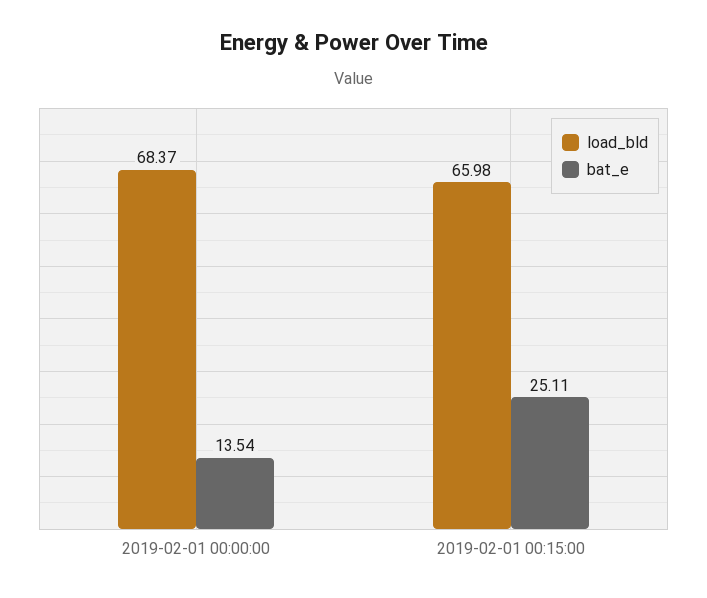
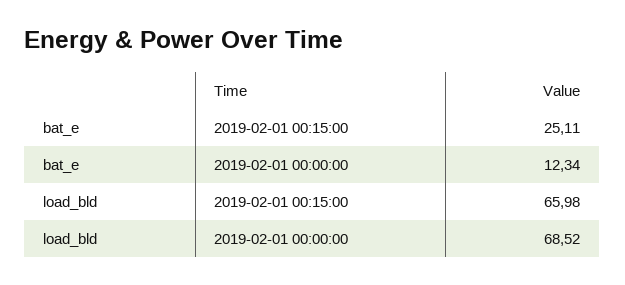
load_bld, 2019-02-01 00:00:00: 68.37 -> 68.52
bat_e, 2019-02-01 00:00:00: 13.54 -> 12.34

